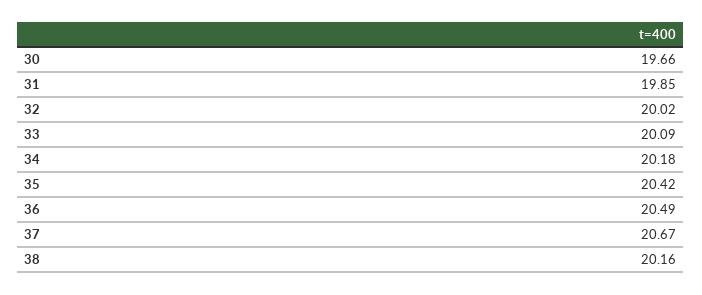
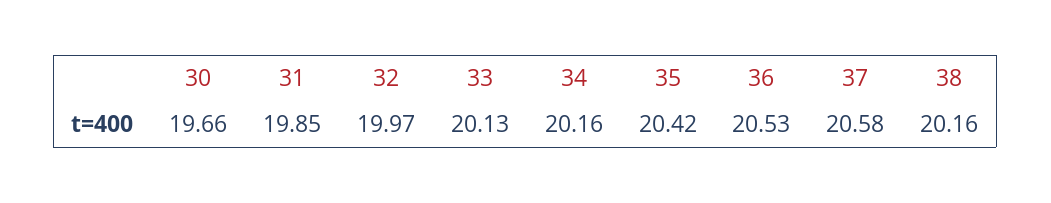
32: 20.02 -> 19.97
33: 20.09 -> 20.13
34: 20.18 -> 20.16
36: 20.49 -> 20.53
37: 20.67 -> 20.58

